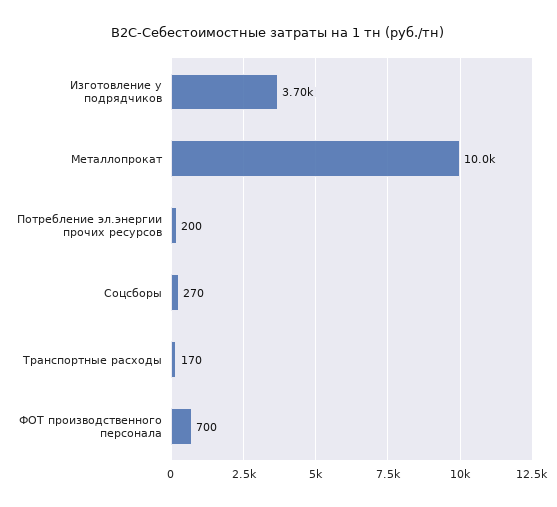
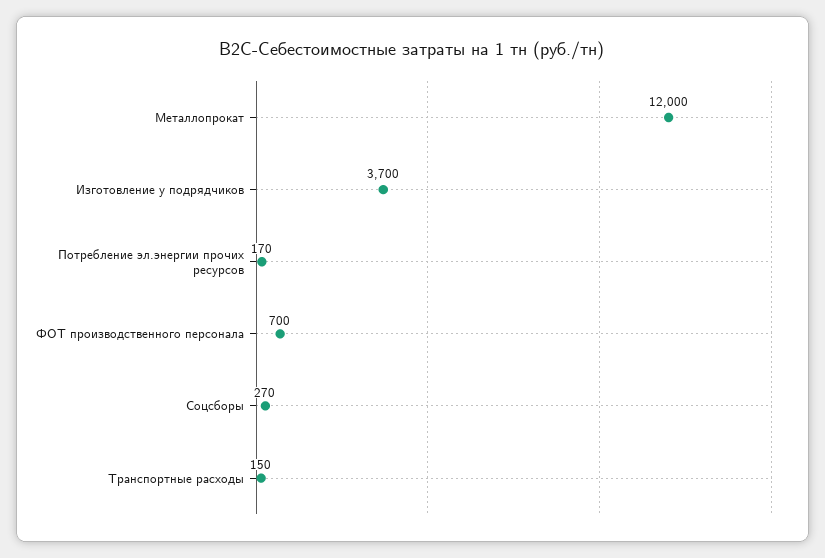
Металлопрокат: 10000 -> 12000
Потребление эл.энергии прочих ресурсов: 200 -> 170
Транспортные расходы: 170 -> 150

